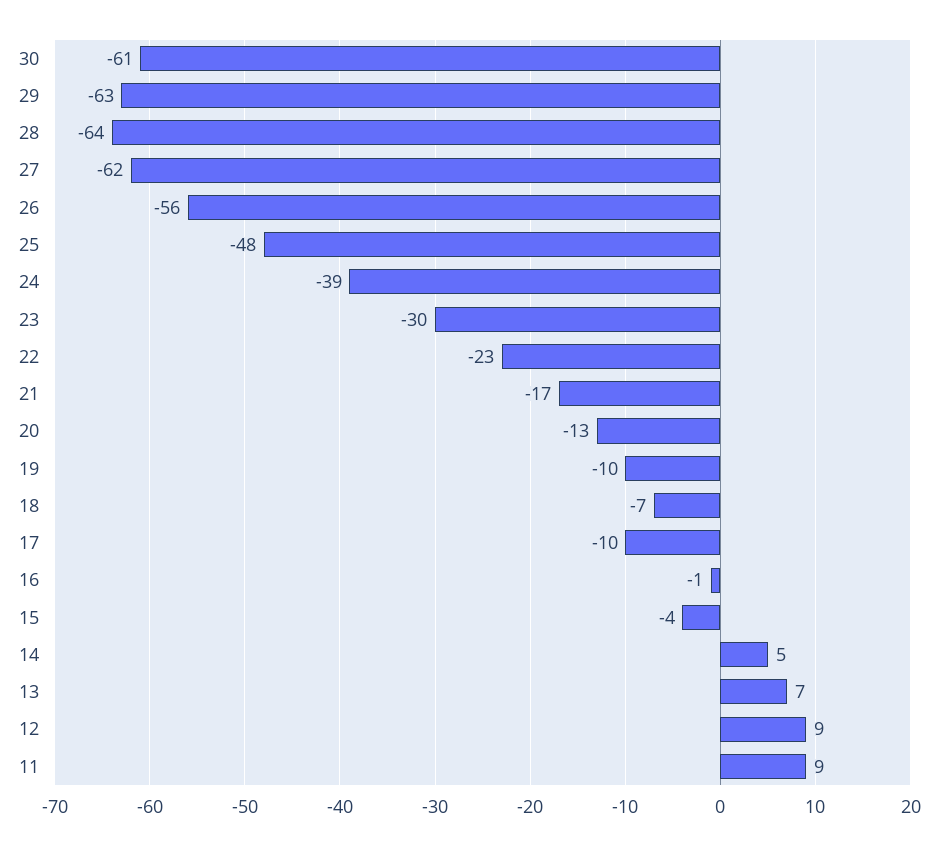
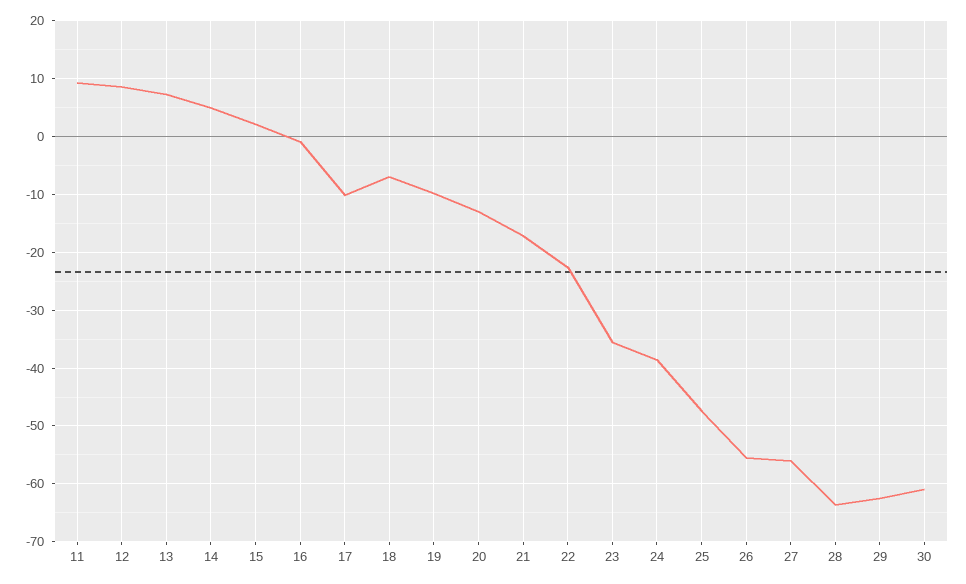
27: -62 -> -56
23: -30 -> -36
15: -4 -> 2

